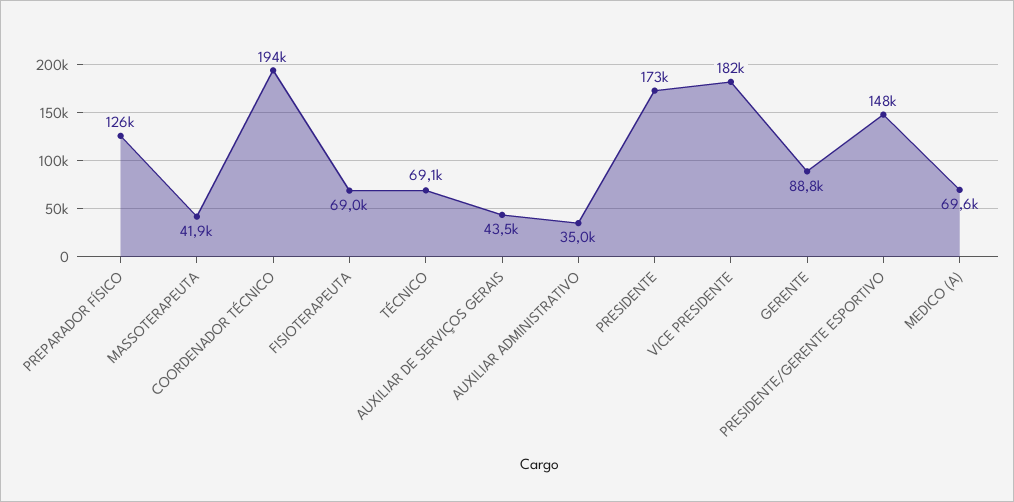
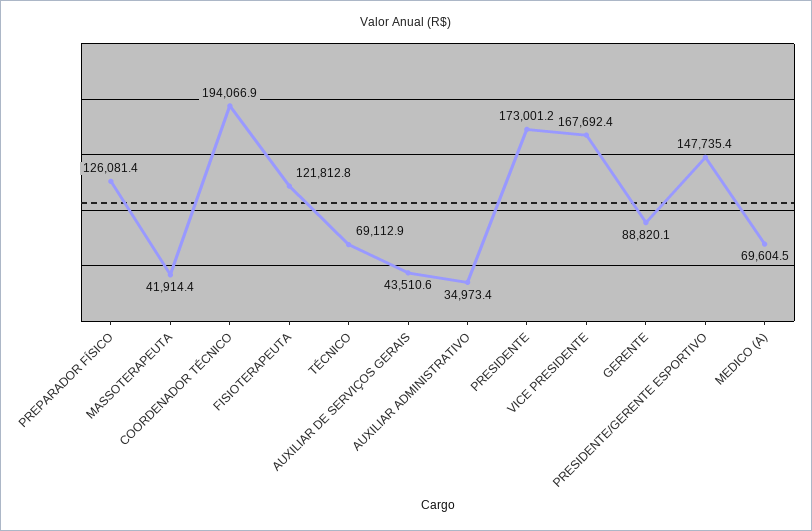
FISIOTERAPEUTA: 69000 -> 121812.8
VICE PRESIDENTE: 182000 -> 167692.4

